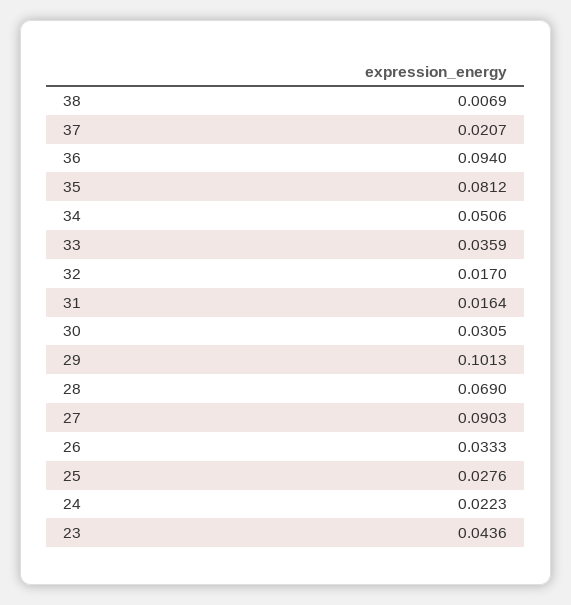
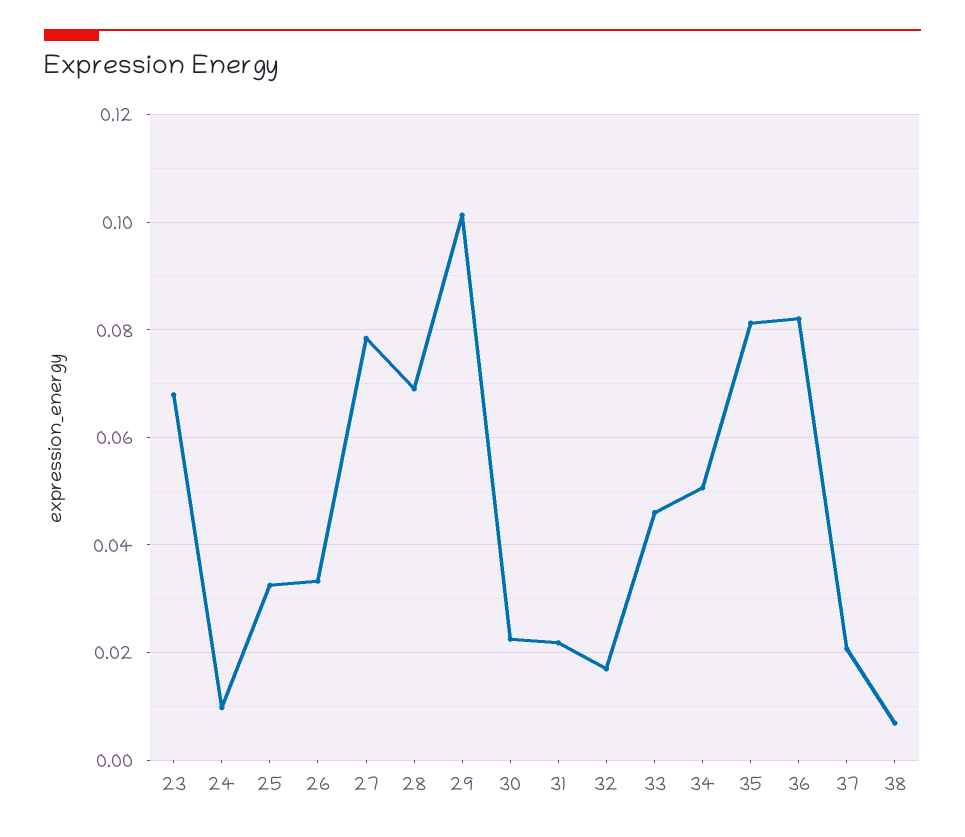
36: 0.094 -> 0.082
33: 0.0359 -> 0.046
31: 0.0164 -> 0.022
30: 0.0305 -> 0.022
27: 0.0903 -> 0.078
25: 0.0276 -> 0.032
24: 0.0223 -> 0.01
23: 0.0436 -> 0.068

